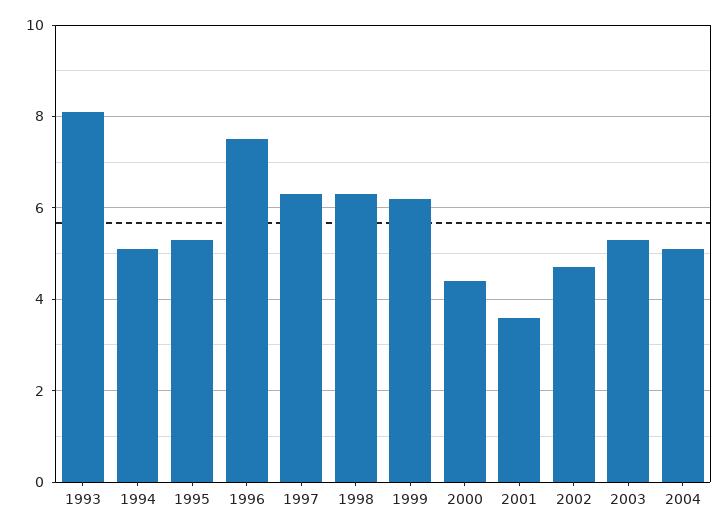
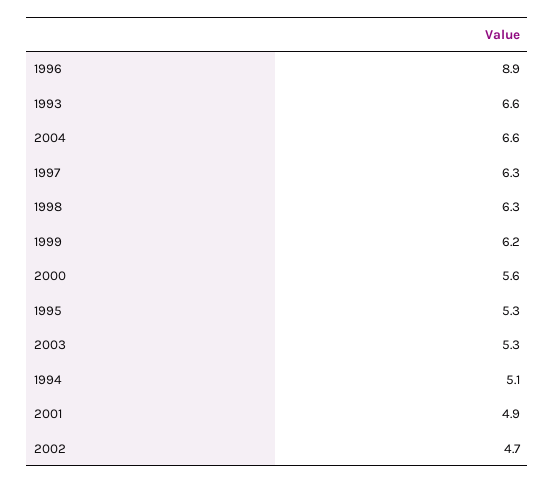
1993: 8 -> 6.6
1996: 7.5 -> 8.9
2000: 4.5 -> 5.6
2001: 3.5 -> 4.9
2004: 5 -> 6.6

